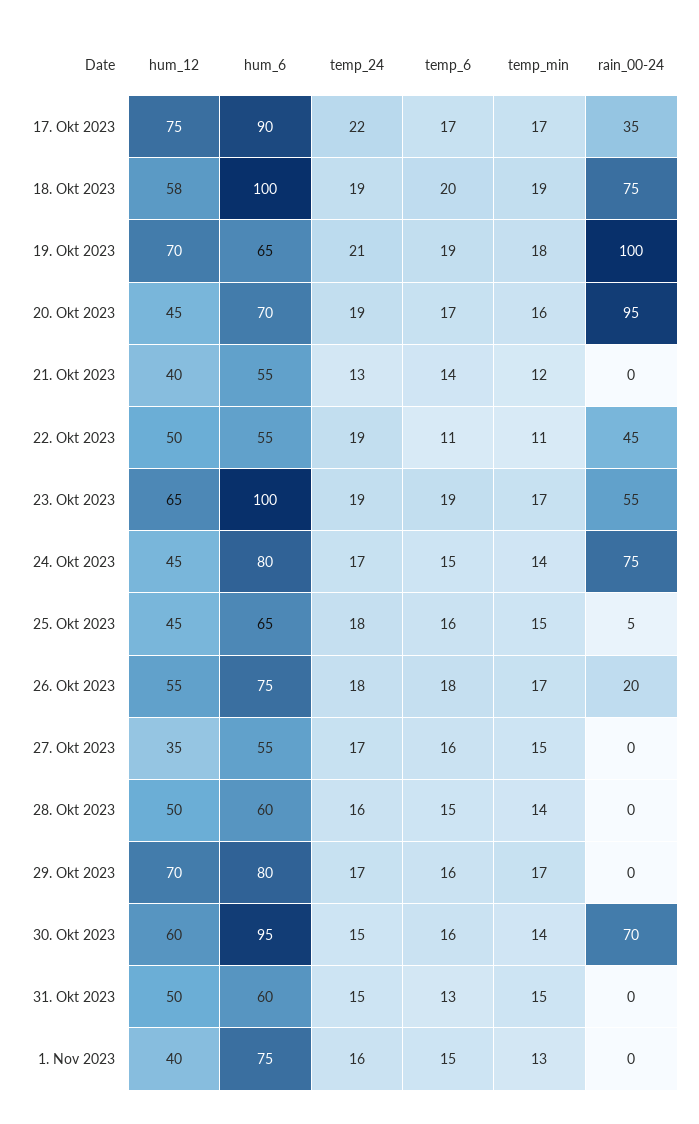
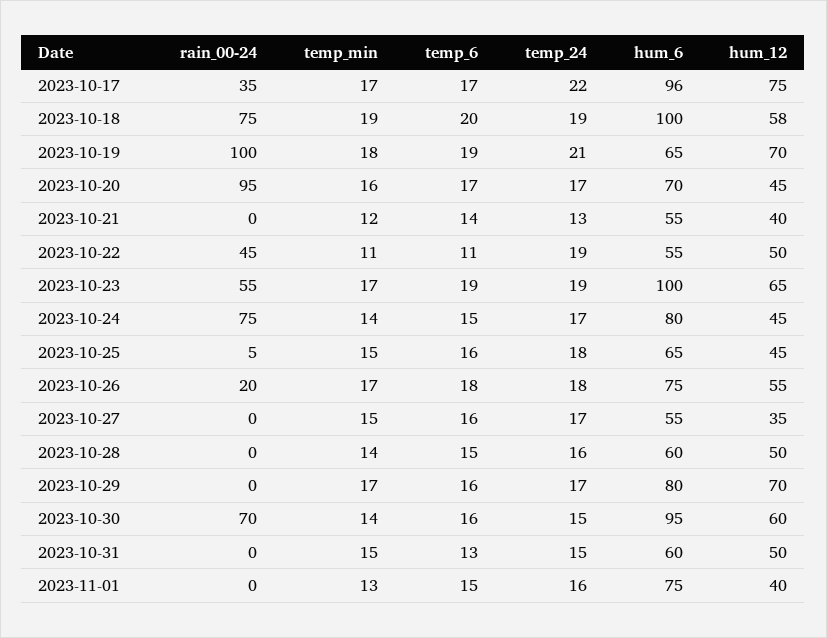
hum_6, 17. Okt 2023: 90 -> 96
temp_24, 20. Okt 2023: 19 -> 17

